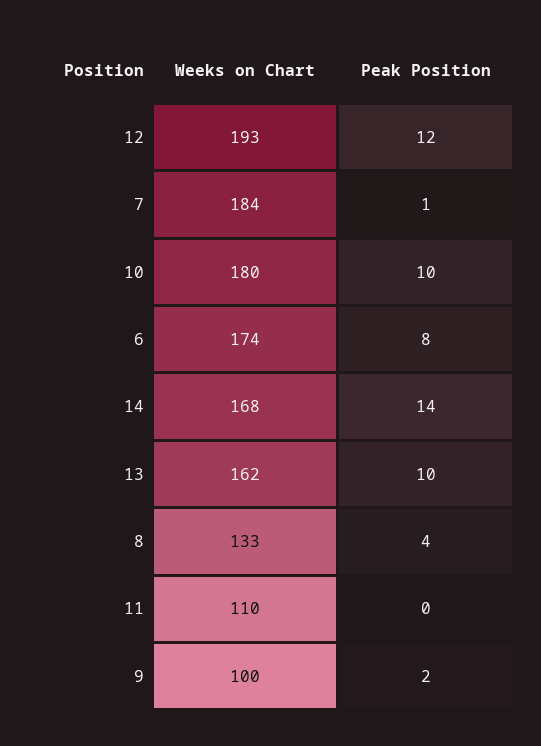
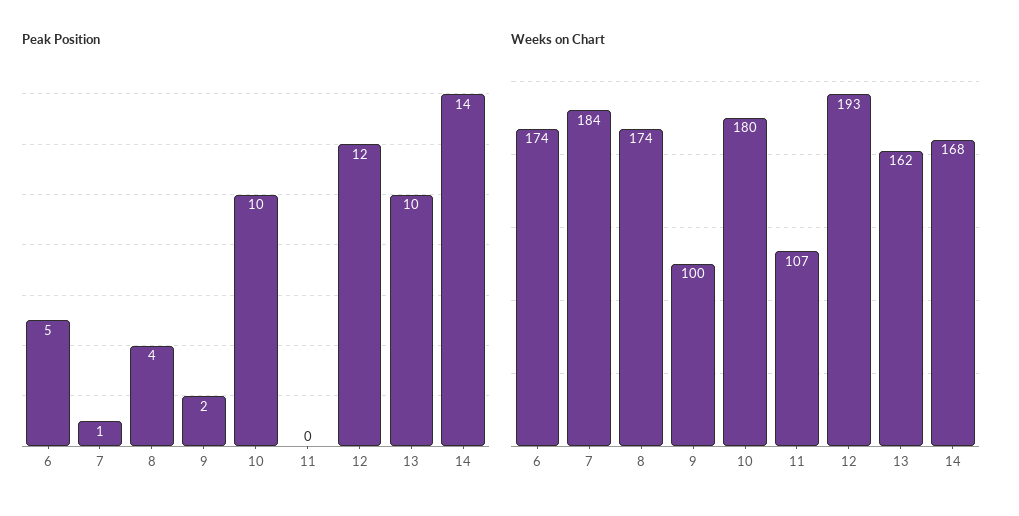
Peak Position, 6: 8 -> 5
Weeks on Chart, 8: 133 -> 174
Weeks on Chart, 11: 110 -> 107

